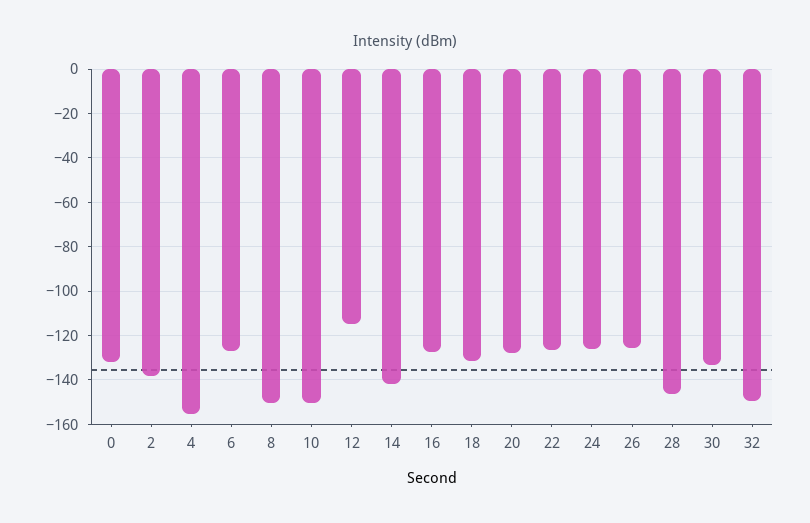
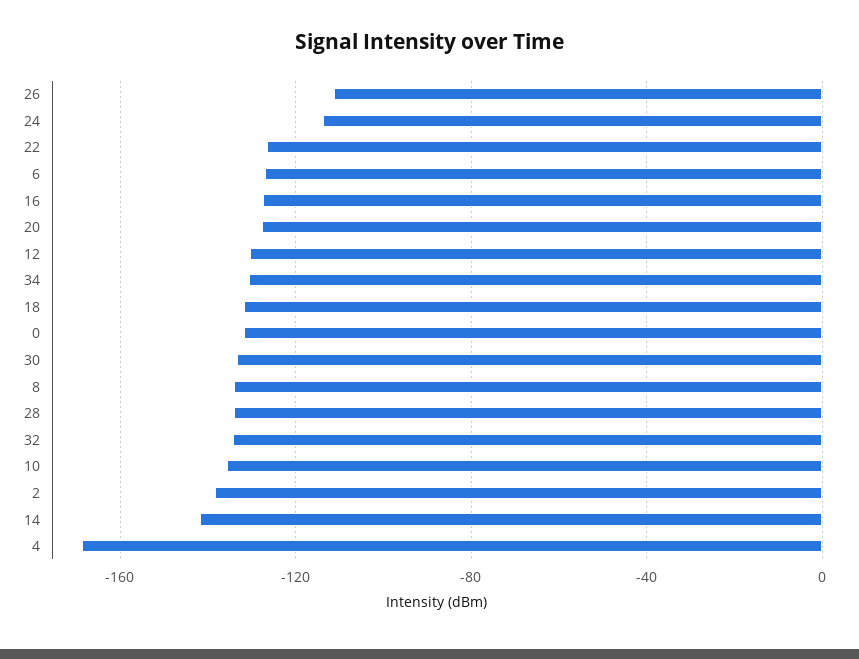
4: -155 -> -170
8: -150 -> -135
10: -150 -> -135
12: -115 -> -130
24: -125 -> -115
26: -125 -> -110
28: -145 -> -135
32: -150 -> -135
34: none -> -130

